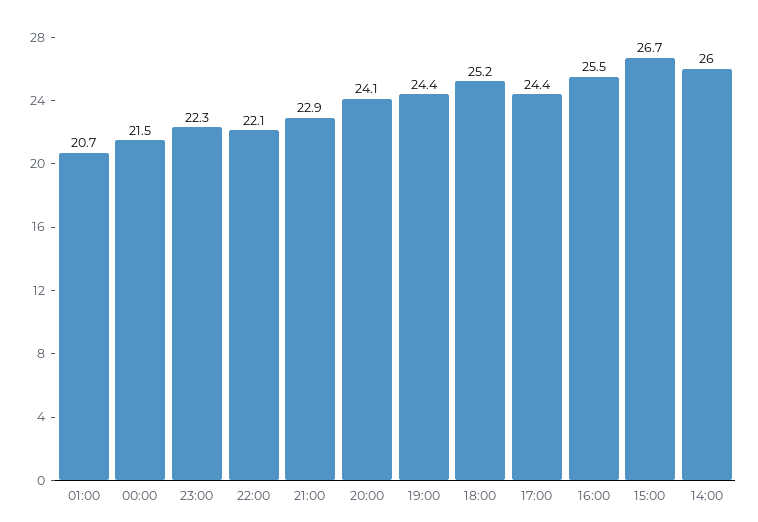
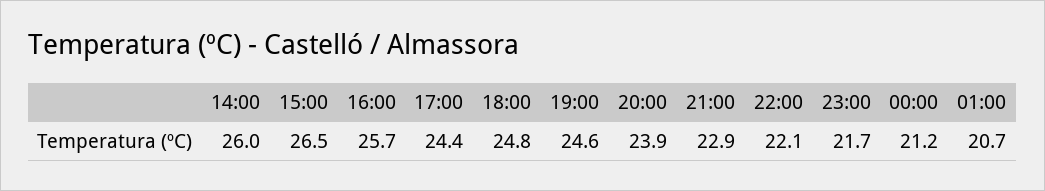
00:00: 21.5 -> 21.2
23:00: 22.3 -> 21.7
20:00: 24.1 -> 23.9
19:00: 24.4 -> 24.6
18:00: 25.2 -> 24.8
16:00: 25.5 -> 25.7
15:00: 26.7 -> 26.5

